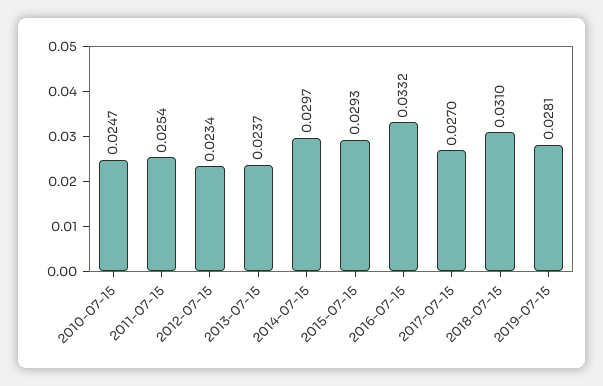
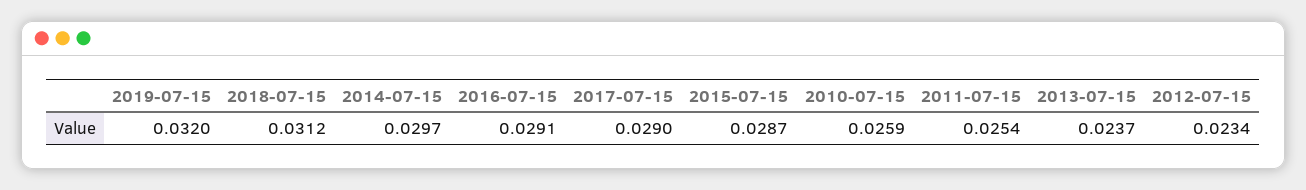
2010-07-15: 0.0247 -> 0.0259
2015-07-15: 0.0293 -> 0.0287
2016-07-15: 0.0332 -> 0.0291
2017-07-15: 0.027 -> 0.029
2018-07-15: 0.031 -> 0.0312
2019-07-15: 0.0281 -> 0.032

